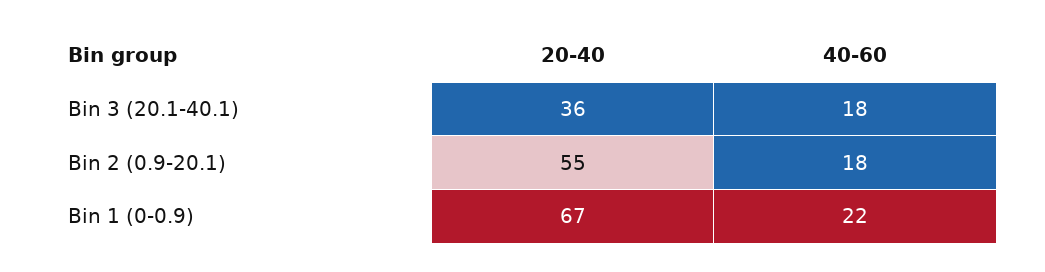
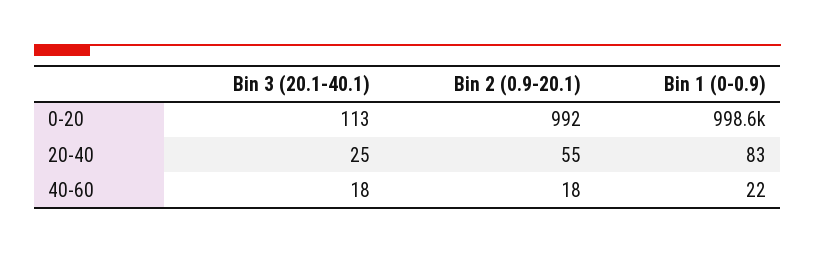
20-40, Bin 3 (20.1-40.1): 36 -> 25
20-40, Bin 1 (0-0.9): 67 -> 83
0-20, Bin 3 (20.1-40.1): none -> 113
0-20, Bin 2 (0.9-20.1): none -> 992
0-20, Bin 1 (0-0.9): none -> 998600

